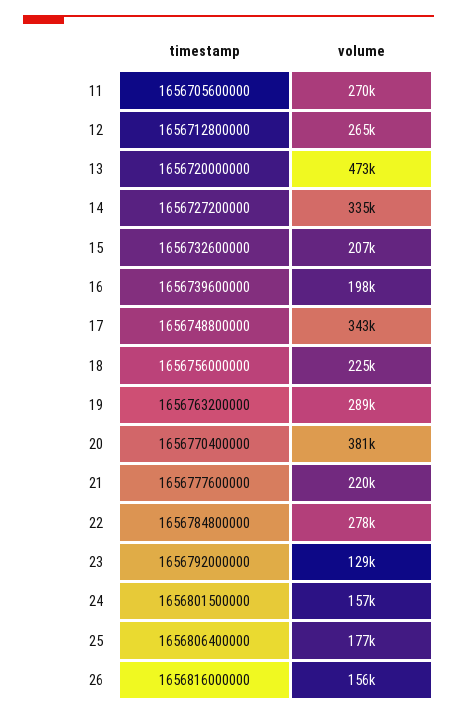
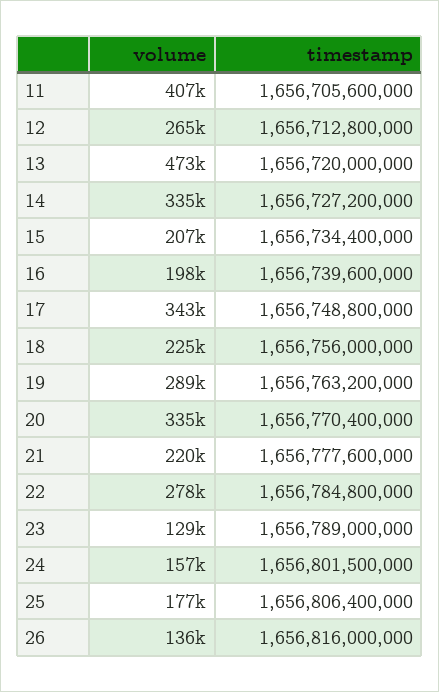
volume, 11: 270000 -> 407000
timestamp, 15: 1656732600000 -> 1656734400000
volume, 20: 381000 -> 335000
timestamp, 23: 1656792000000 -> 1656789000000
volume, 26: 156000 -> 136000

